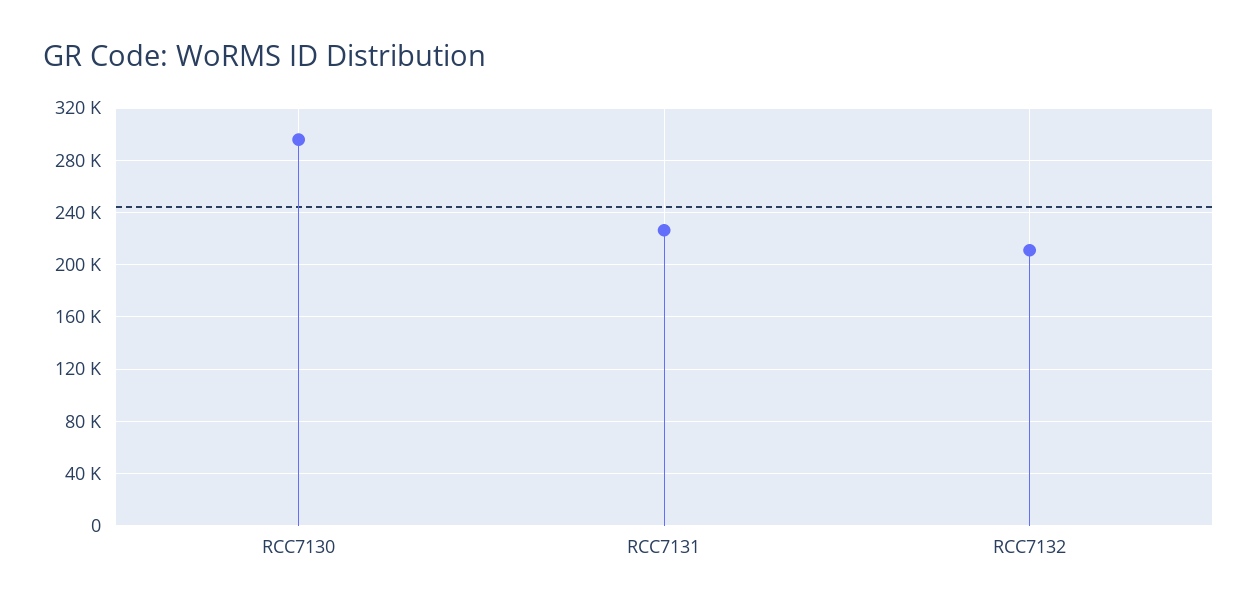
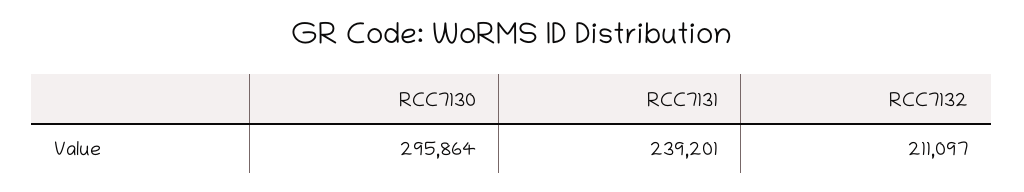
RCC7131: 225000 -> 239201

